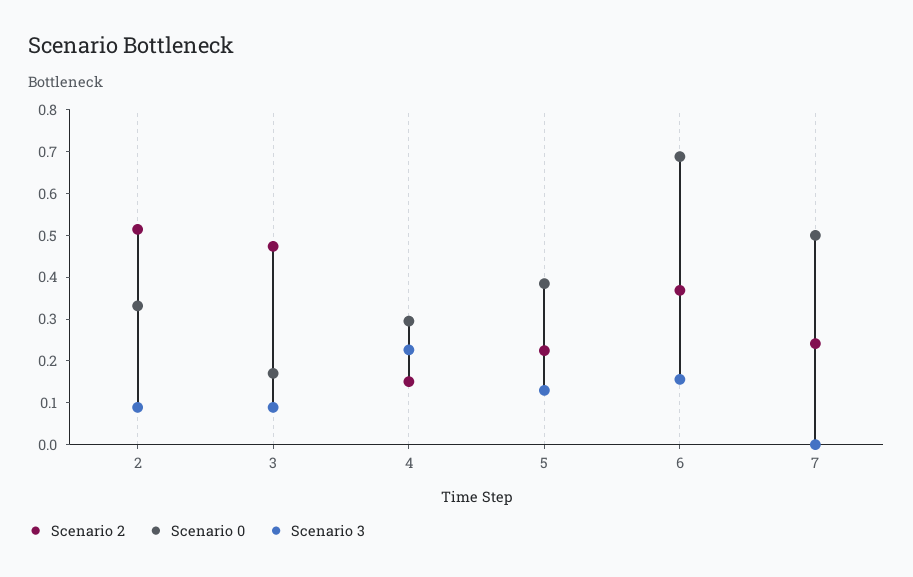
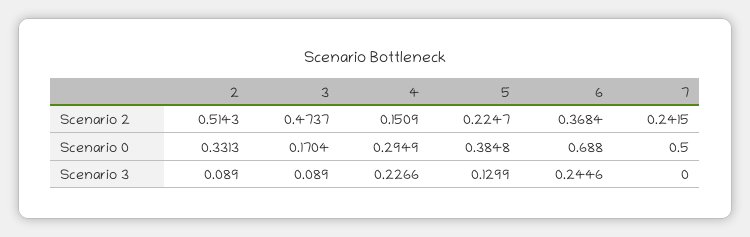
Scenario 3, 6: 0.16 -> 0.2446

